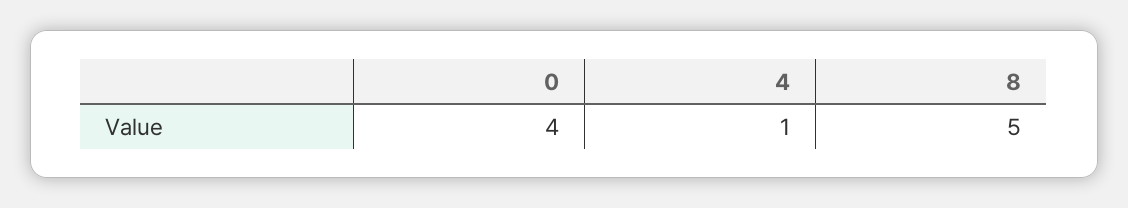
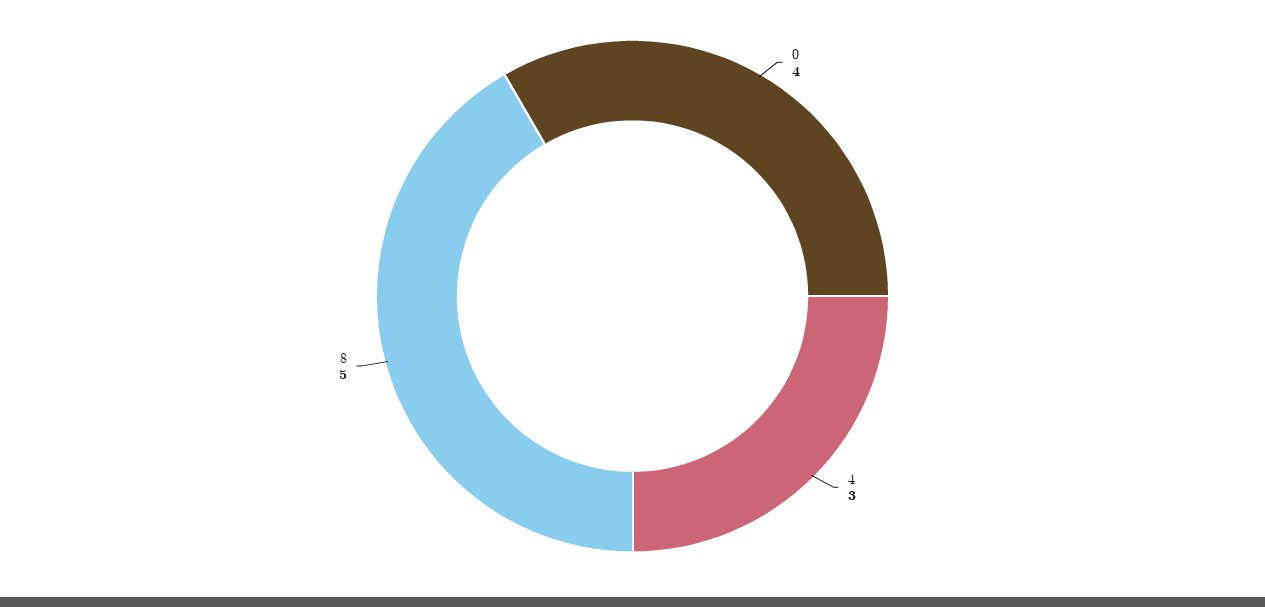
4: 1 -> 3

